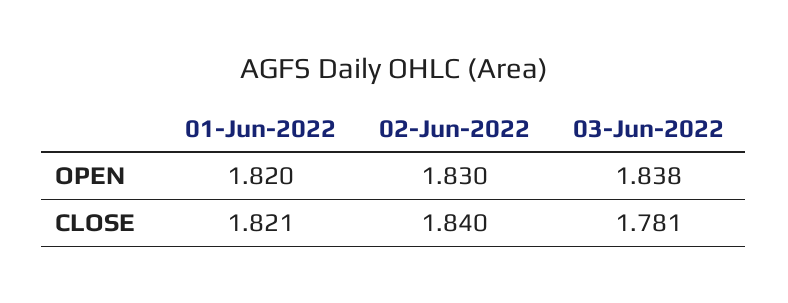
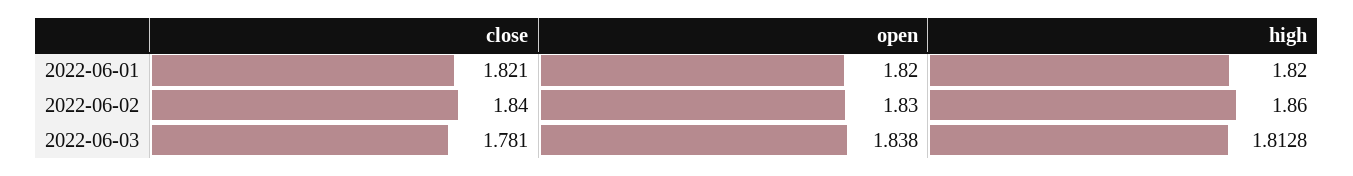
01-Jun-2022, high: none -> 1.82
02-Jun-2022, high: none -> 1.86
03-Jun-2022, high: none -> 1.8128

